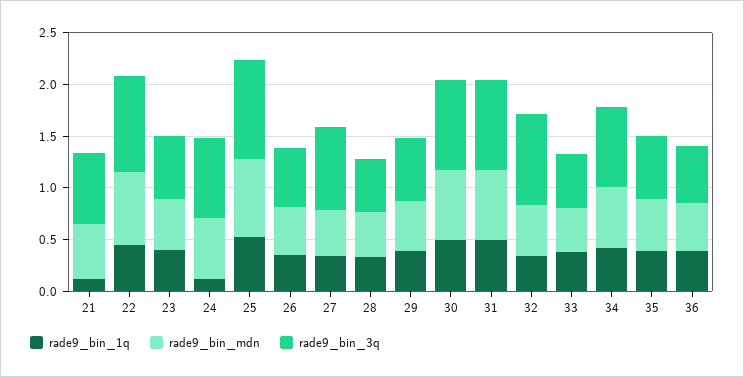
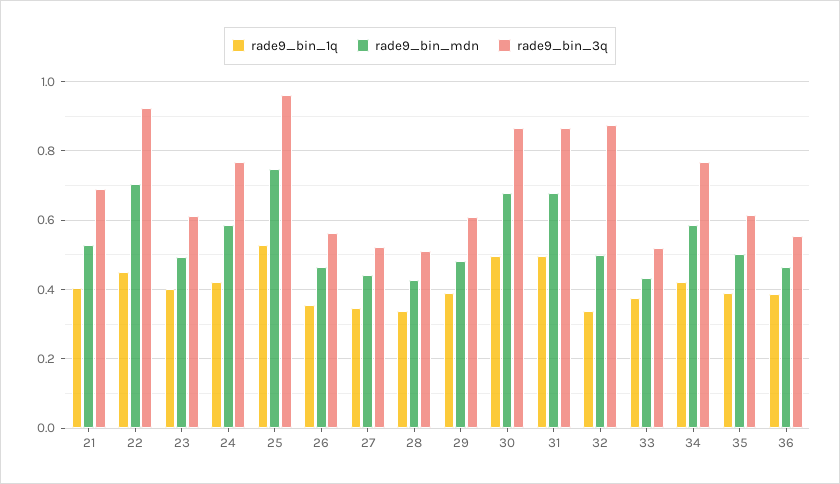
rade9_bin_1q, 21: 0.1 -> 0.4
rade9_bin_1q, 24: 0.1 -> 0.42
rade9_bin_3q, 27: 0.8 -> 0.52

